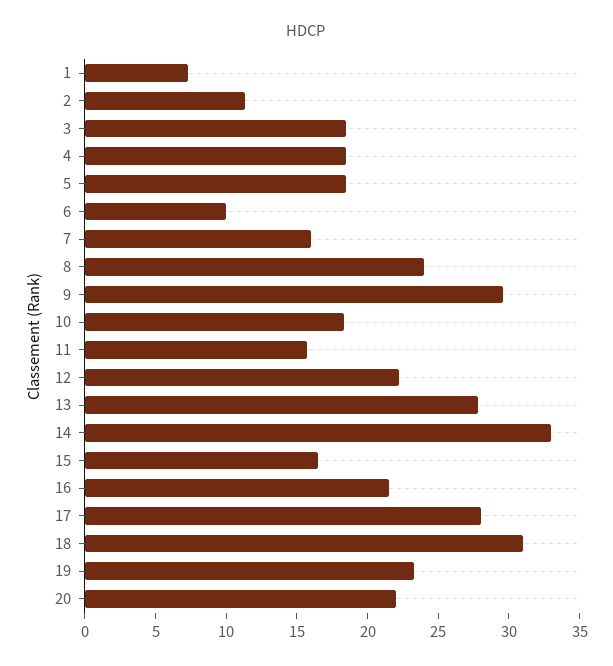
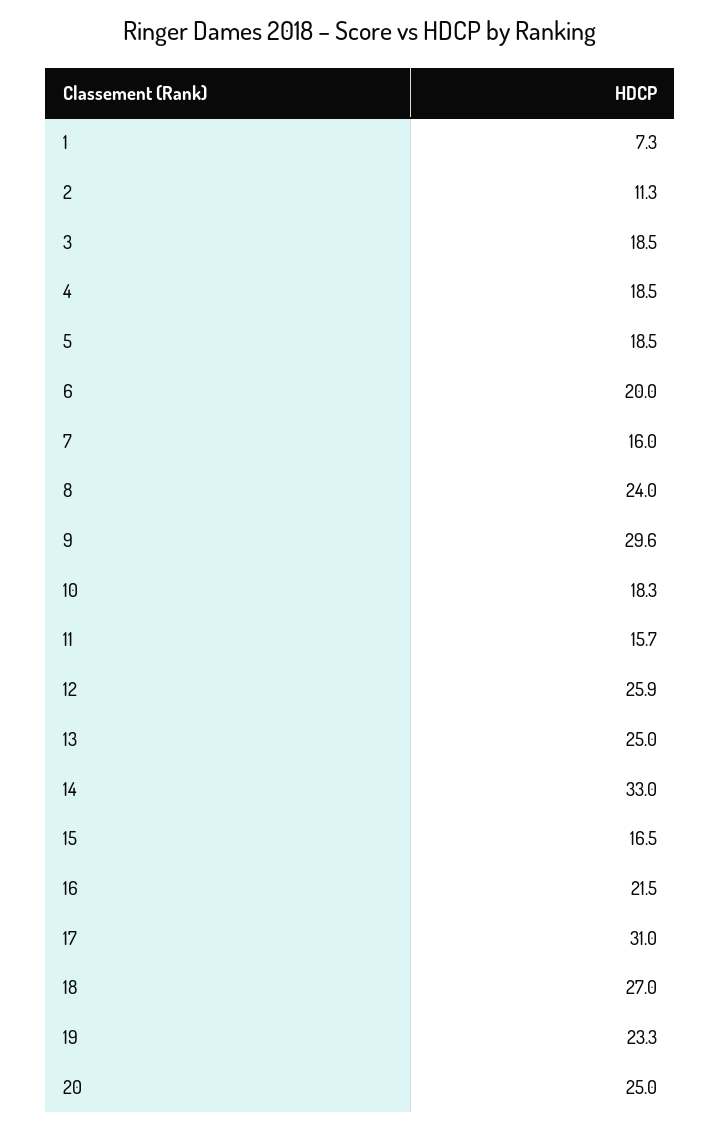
6: 10 -> 20
12: 22 -> 25.9
13: 28 -> 25
17: 28 -> 31
18: 31 -> 27
20: 22 -> 25

